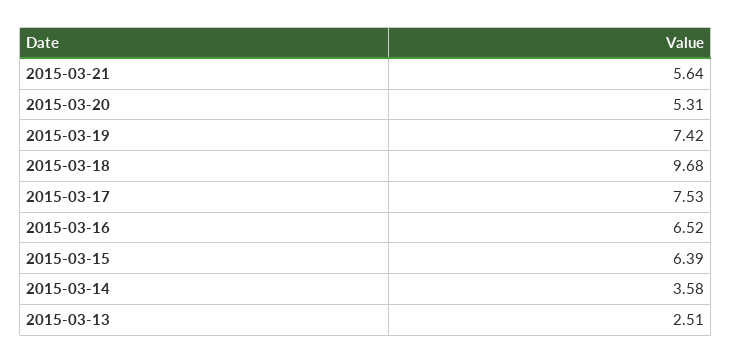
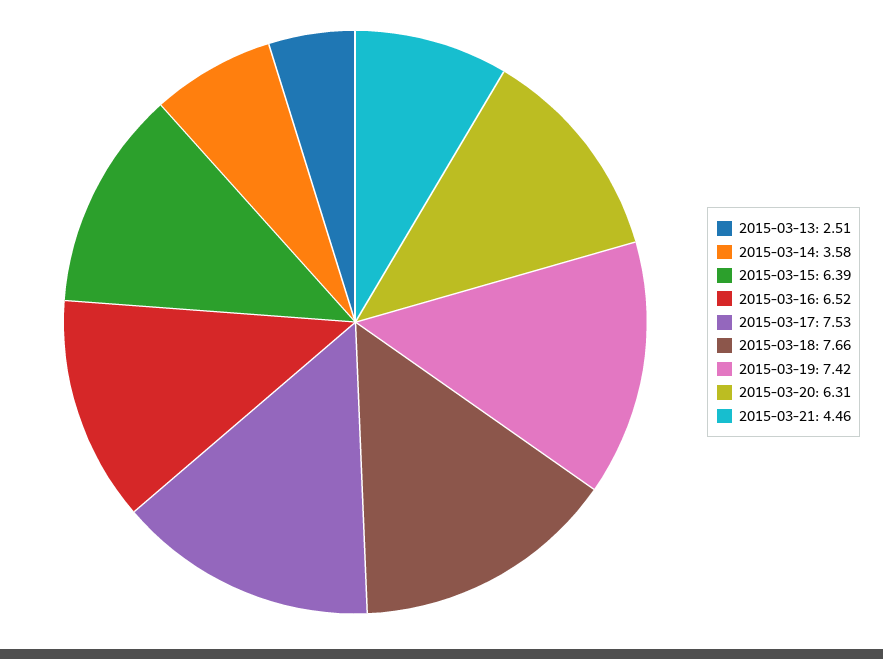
2015-03-21: 5.64 -> 4.46
2015-03-20: 5.31 -> 6.31
2015-03-18: 9.68 -> 7.66

